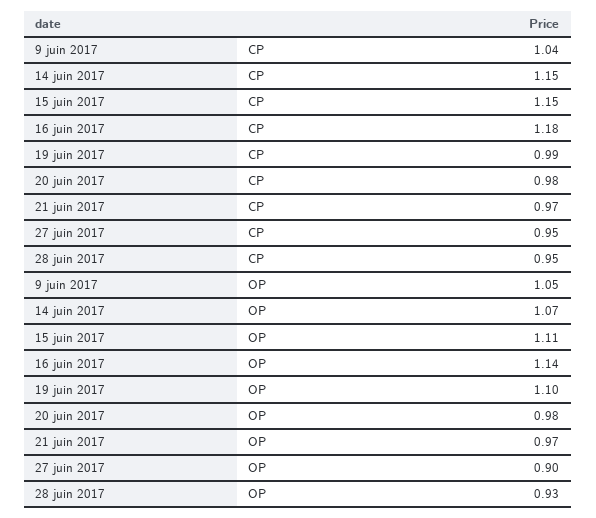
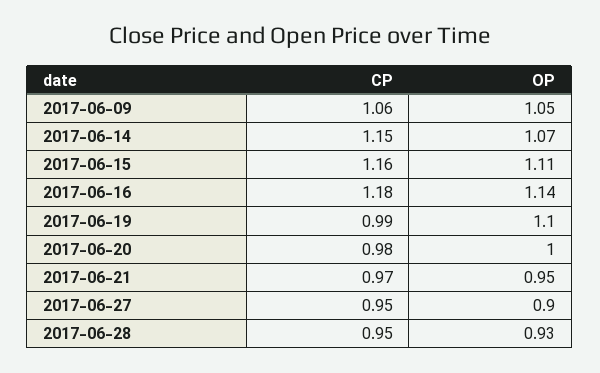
9 juin 2017, CP: 1.04 -> 1.06
15 juin 2017, CP: 1.15 -> 1.16
20 juin 2017, OP: 0.98 -> 1
21 juin 2017, OP: 0.97 -> 0.95

